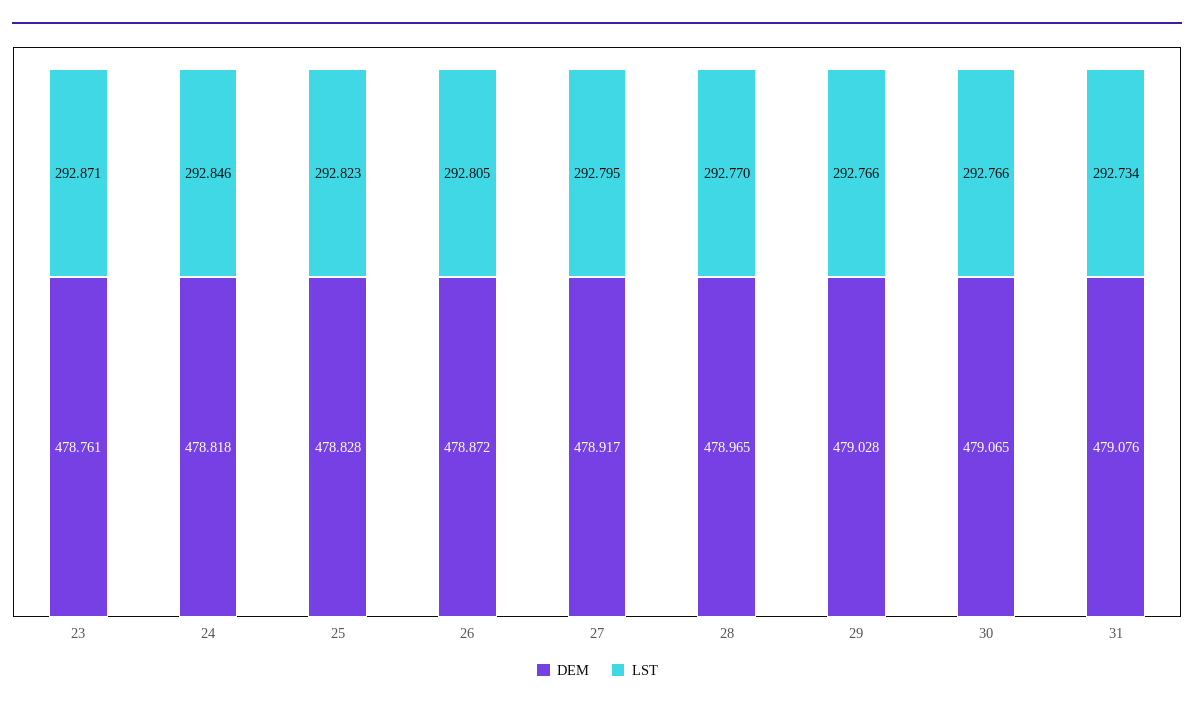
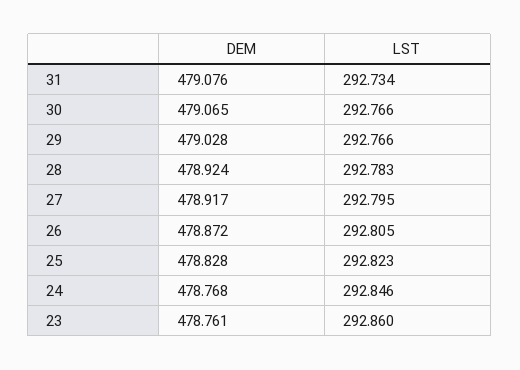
LST, 23: 292.871 -> 292.86
DEM, 24: 478.818 -> 478.768
DEM, 28: 478.965 -> 478.924
LST, 28: 292.77 -> 292.783

